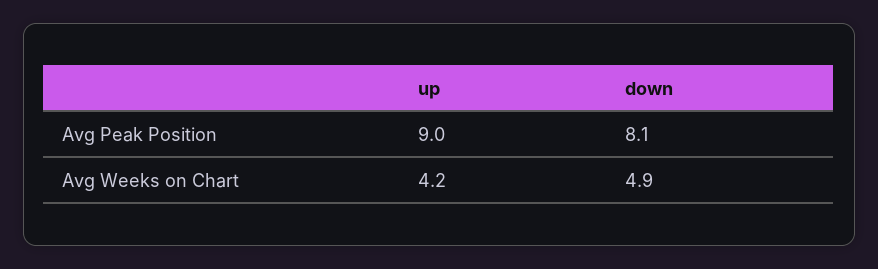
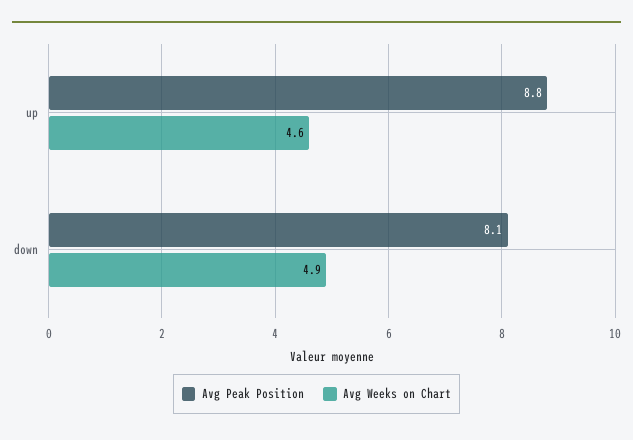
Avg Peak Position, up: 9 -> 8.8
Avg Weeks on Chart, up: 4.2 -> 4.6

